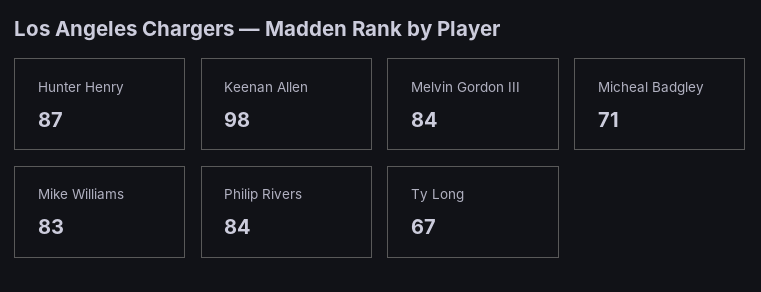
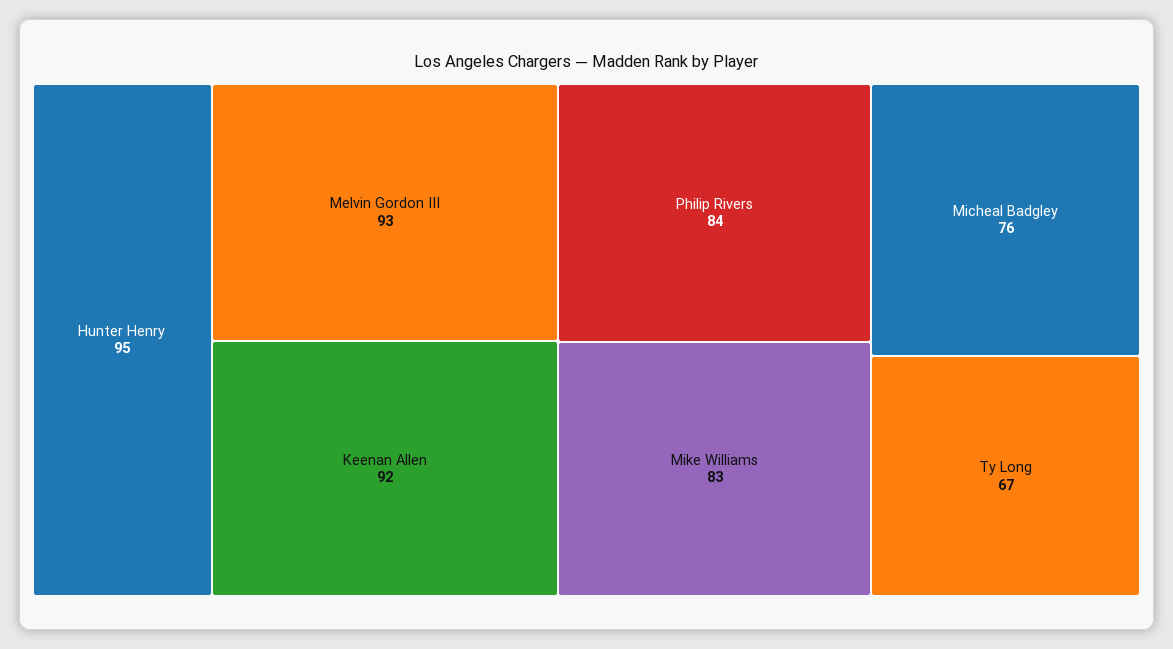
Hunter Henry: 87 -> 95
Keenan Allen: 98 -> 92
Melvin Gordon III: 84 -> 93
Micheal Badgley: 71 -> 76

